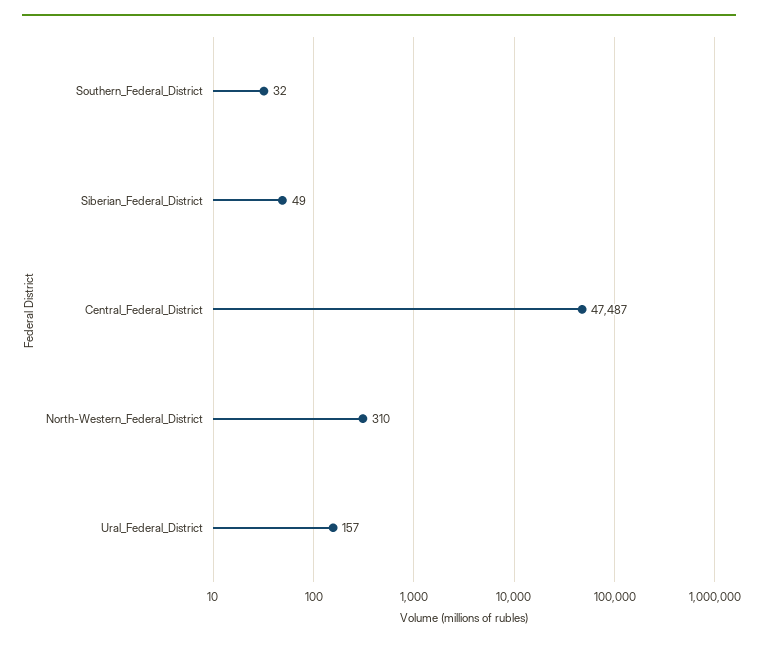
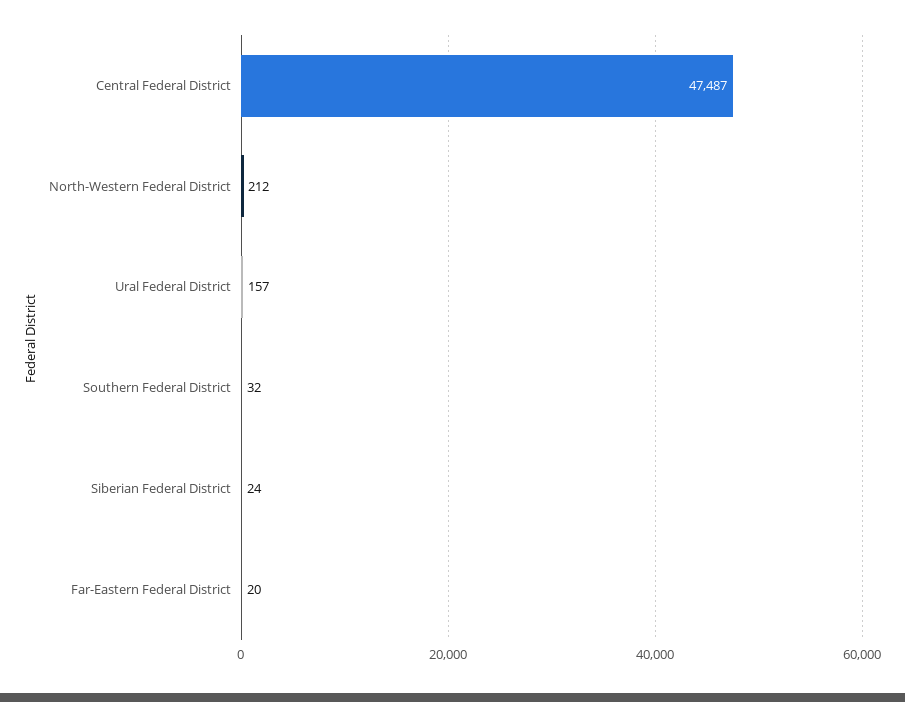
Siberian_Federal_District: 49 -> 24
North-Western_Federal_District: 310 -> 212
Far-Eastern Federal District: none -> 20

